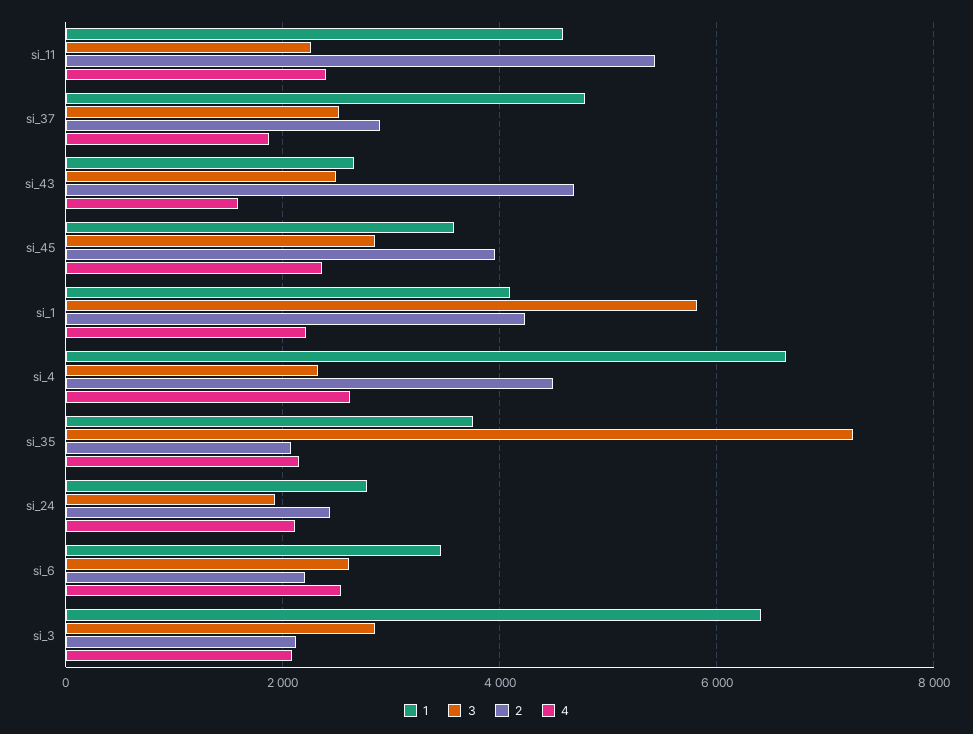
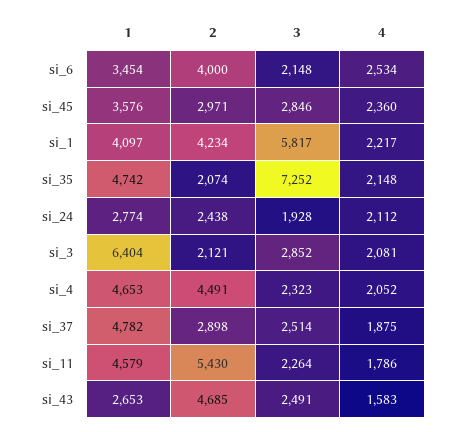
4, si_11: 2400 -> 1786
2, si_45: 4000 -> 2971
1, si_4: 6600 -> 4653
4, si_4: 2600 -> 2052
1, si_35: 3800 -> 4742
3, si_6: 2600 -> 2148
2, si_6: 2200 -> 4000

